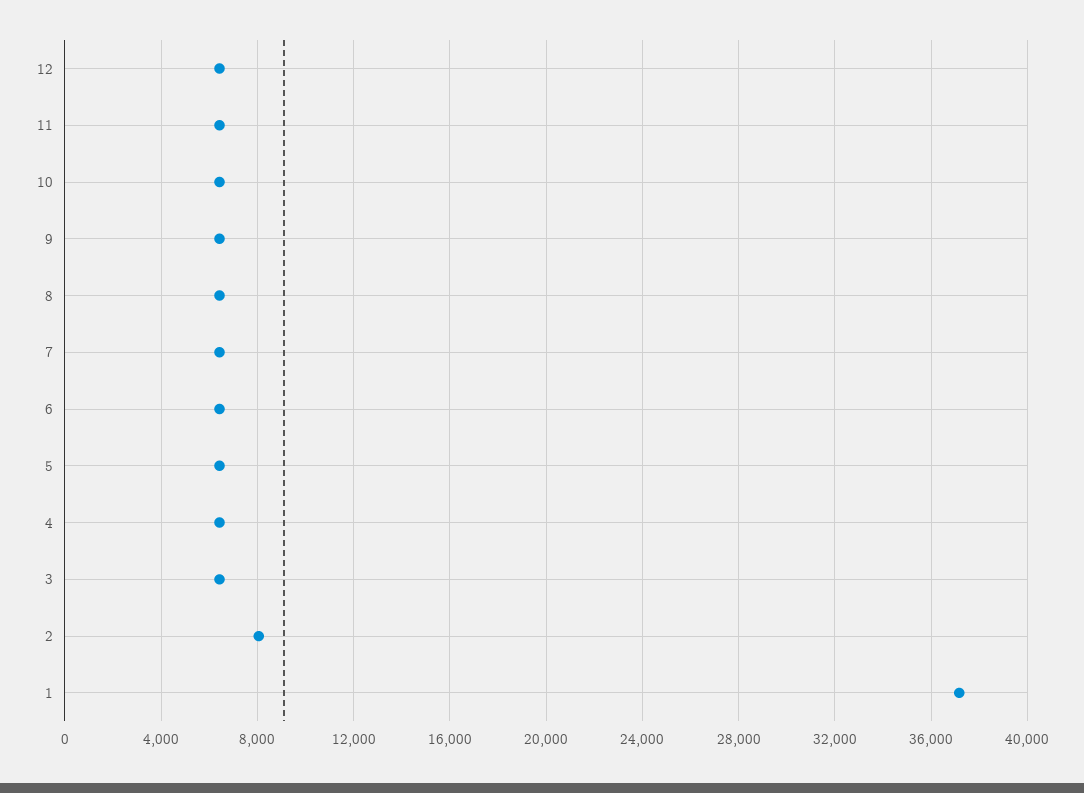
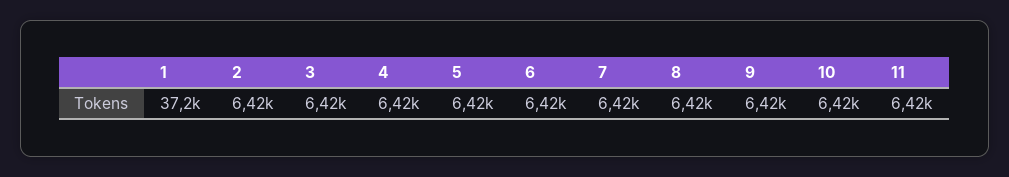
12: 6500 -> none
2: 8000 -> 6420

